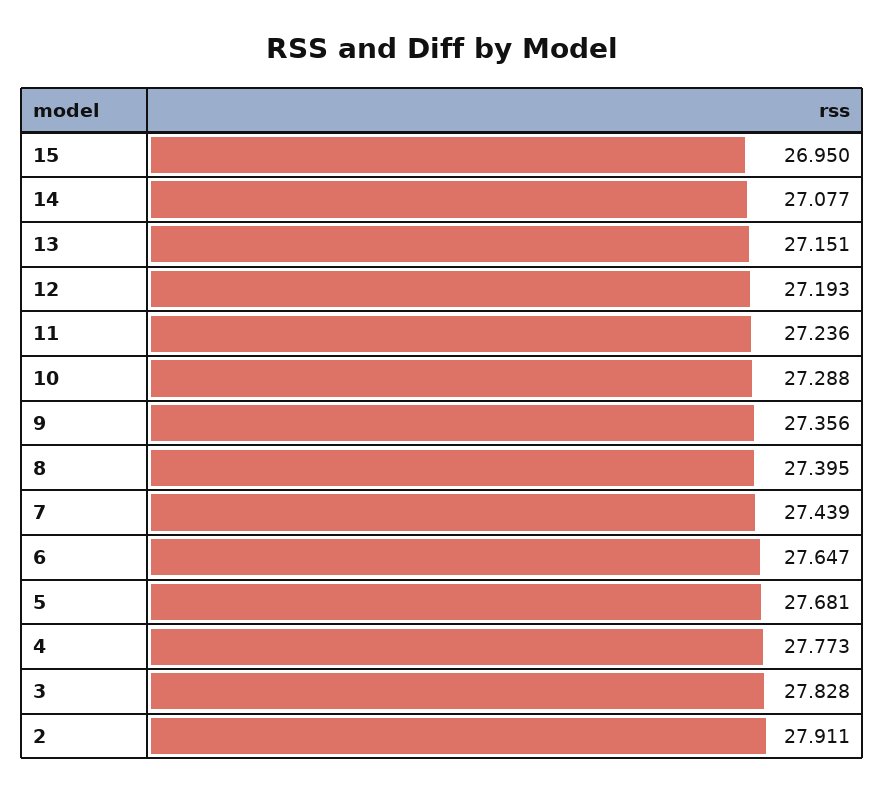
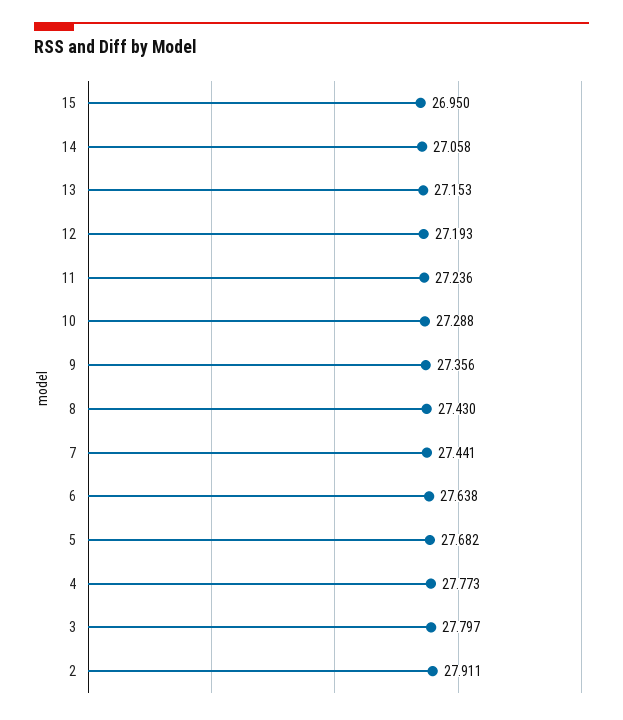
14: 27.077 -> 27.058
13: 27.151 -> 27.153
8: 27.395 -> 27.43
7: 27.439 -> 27.441
6: 27.647 -> 27.638
5: 27.681 -> 27.682
3: 27.828 -> 27.797

